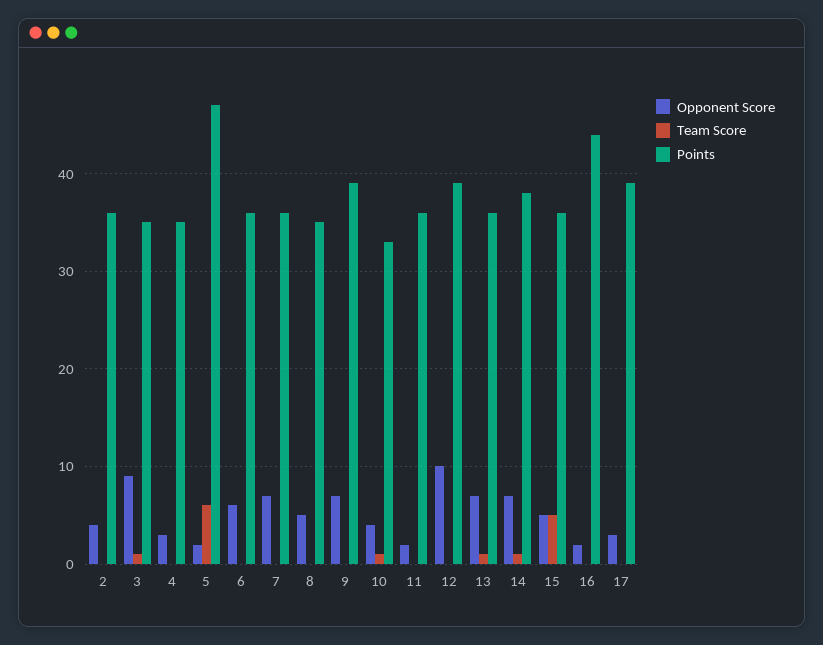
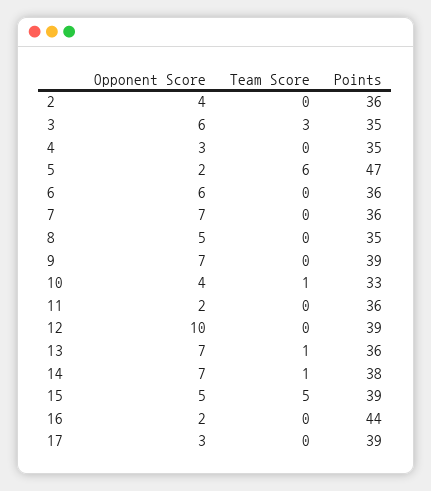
Opponent Score, 3: 9 -> 6
Team Score, 3: 1 -> 3
Points, 15: 36 -> 39

